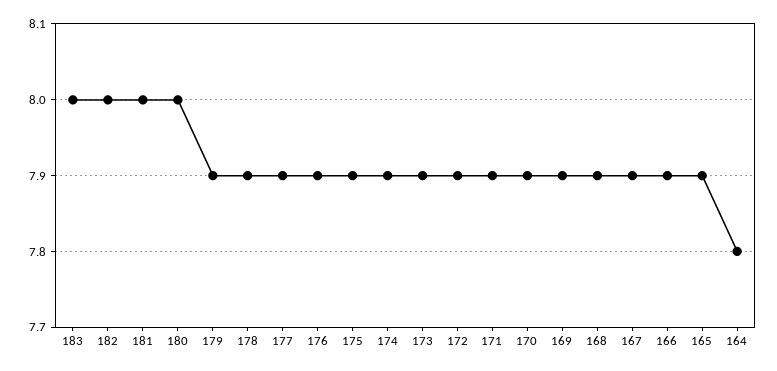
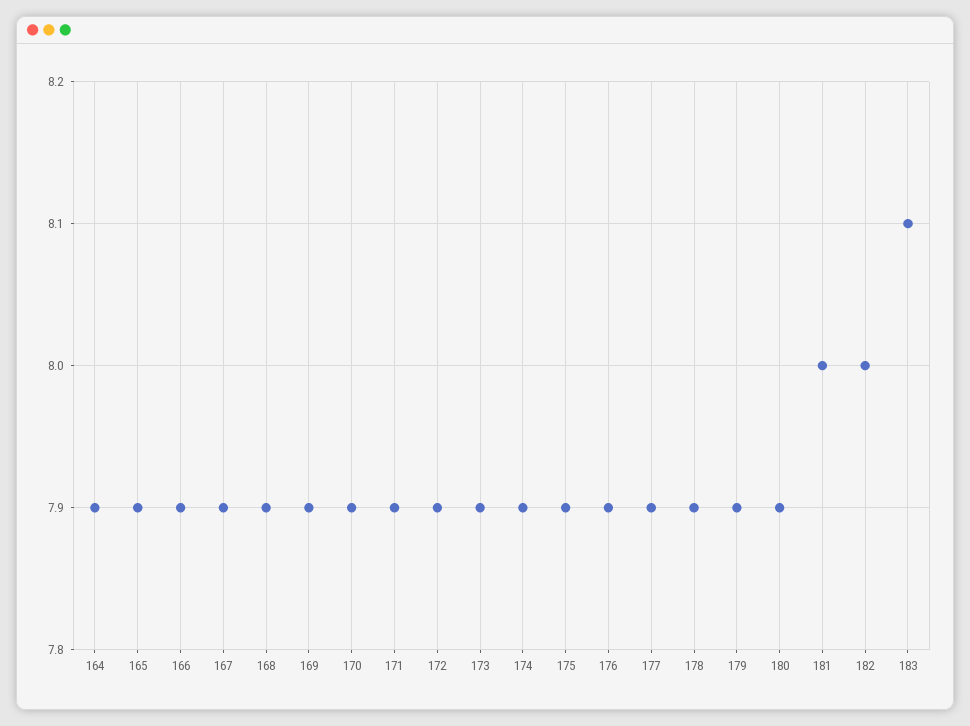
183: 8 -> 8.1
180: 8 -> 7.9
164: 7.8 -> 7.9

